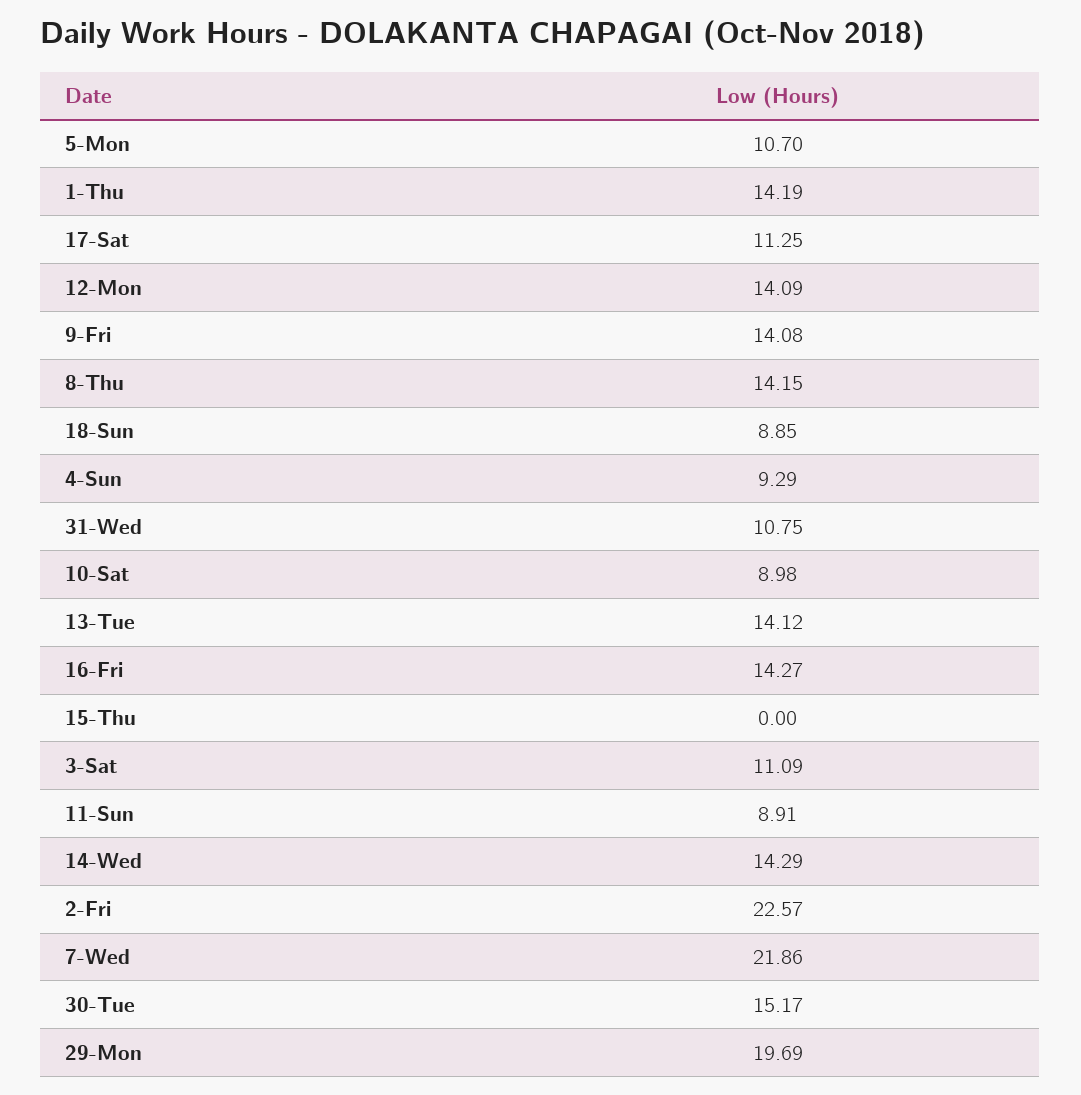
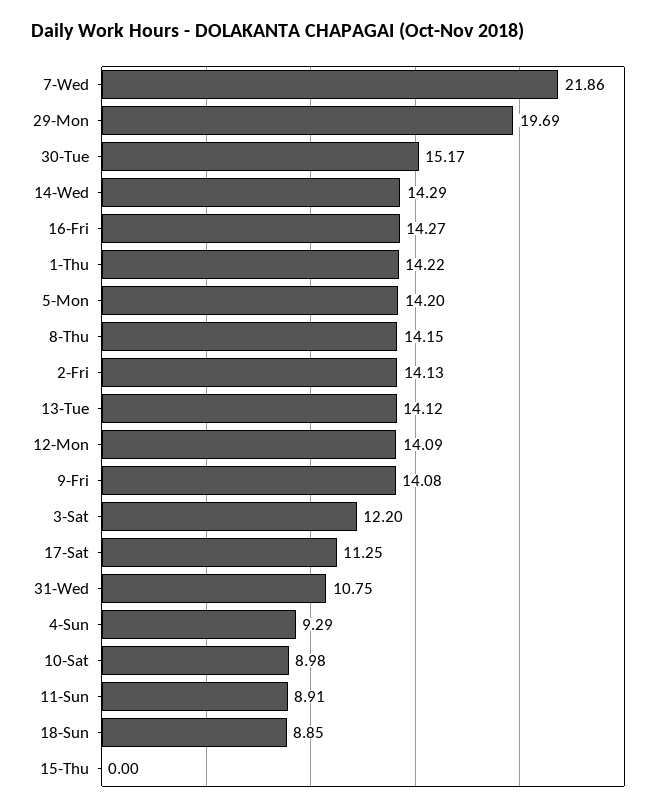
5-Mon: 10.7 -> 14.2
1-Thu: 14.19 -> 14.22
3-Sat: 11.09 -> 12.2
2-Fri: 22.57 -> 14.13

